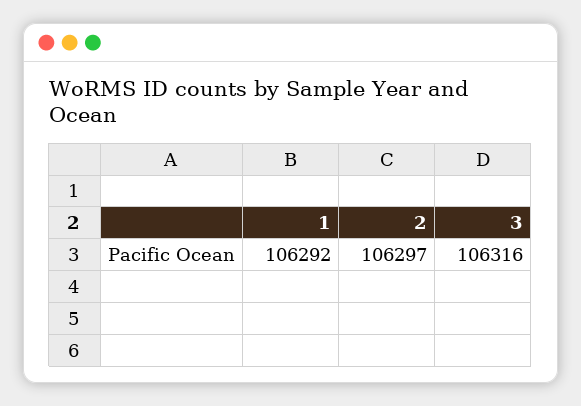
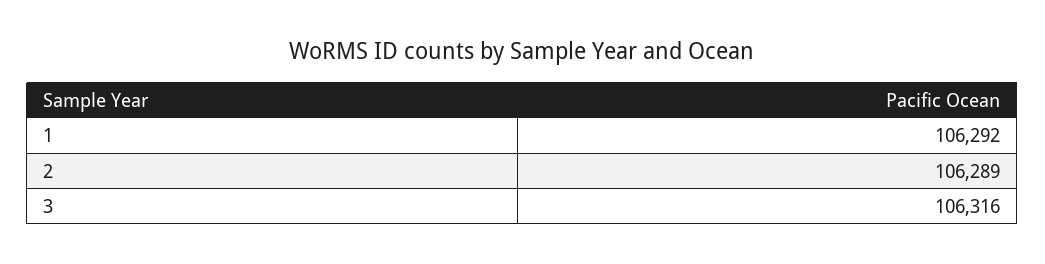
2: 106297 -> 106289

